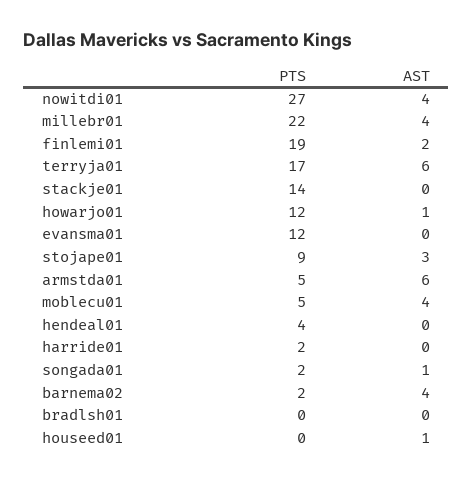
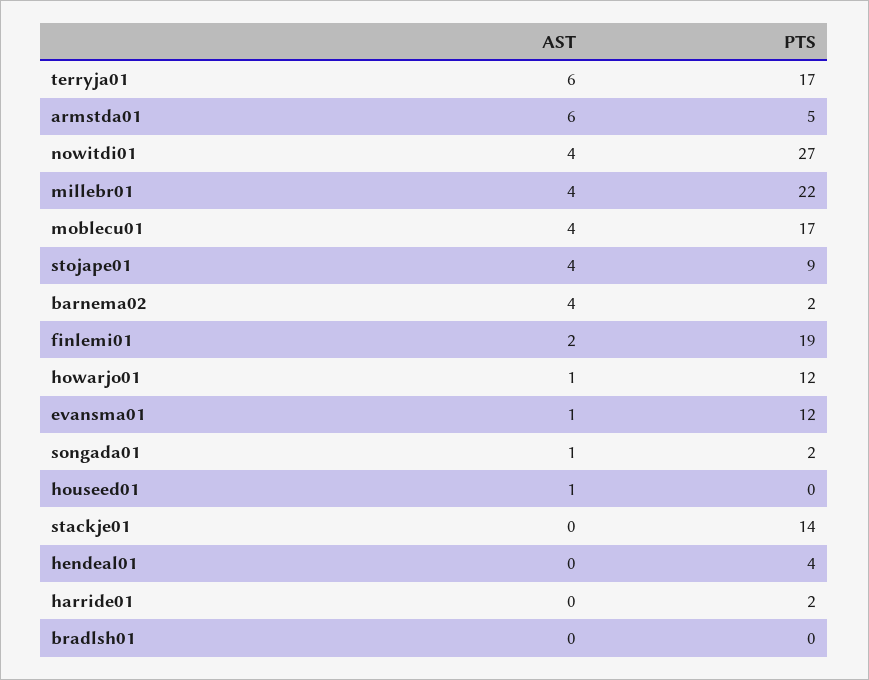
AST, evansma01: 0 -> 1
AST, stojape01: 3 -> 4
PTS, moblecu01: 5 -> 17

